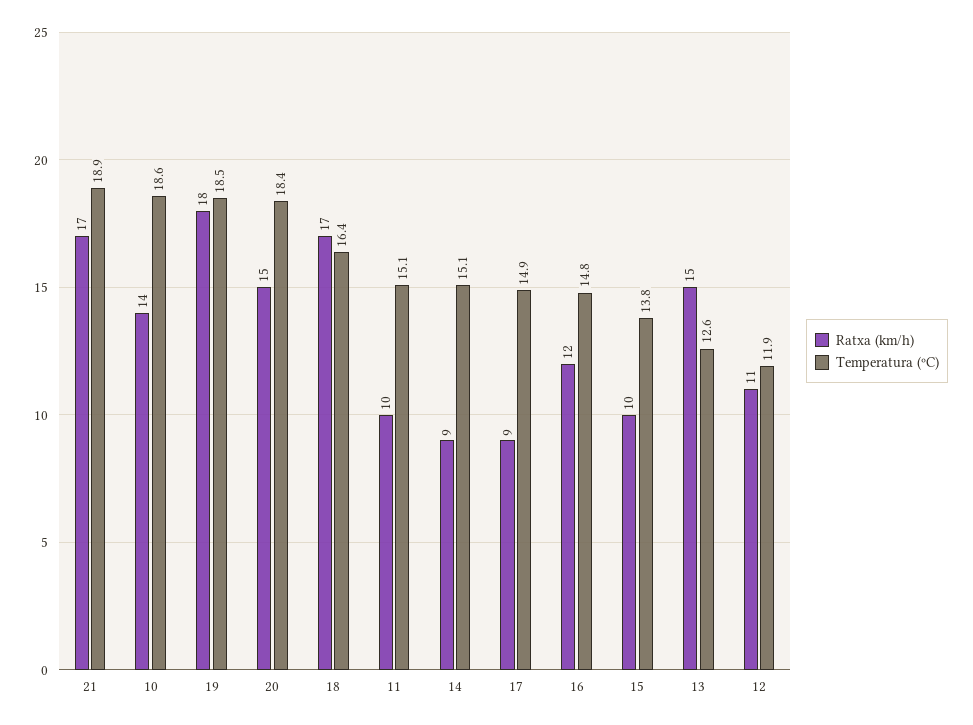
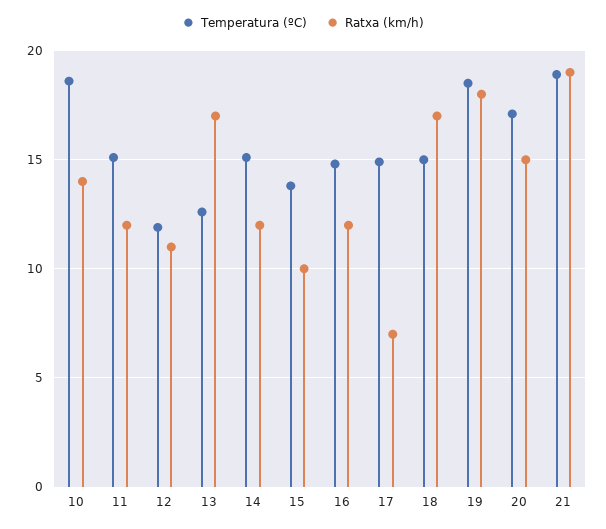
Ratxa (km/h), 21: 17 -> 19
Temperatura (ºC), 20: 18.4 -> 17
Temperatura (ºC), 18: 16.4 -> 15
Ratxa (km/h), 11: 10 -> 12
Ratxa (km/h), 14: 9 -> 12
Ratxa (km/h), 17: 9 -> 7
Ratxa (km/h), 13: 15 -> 17

